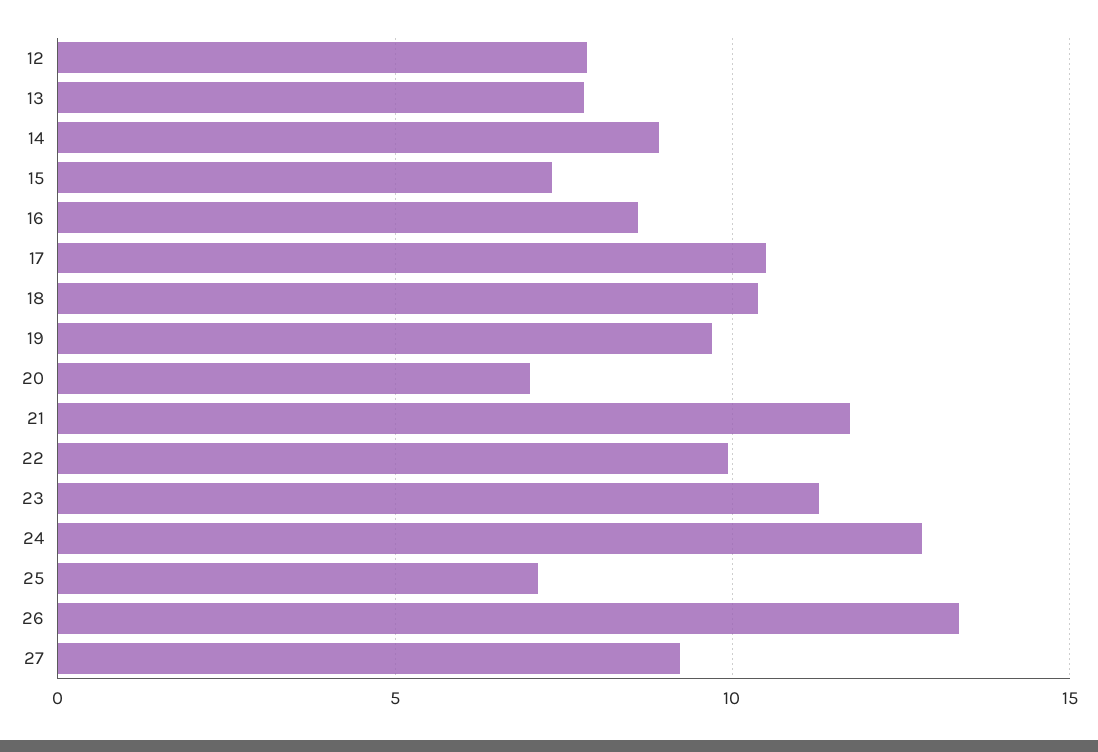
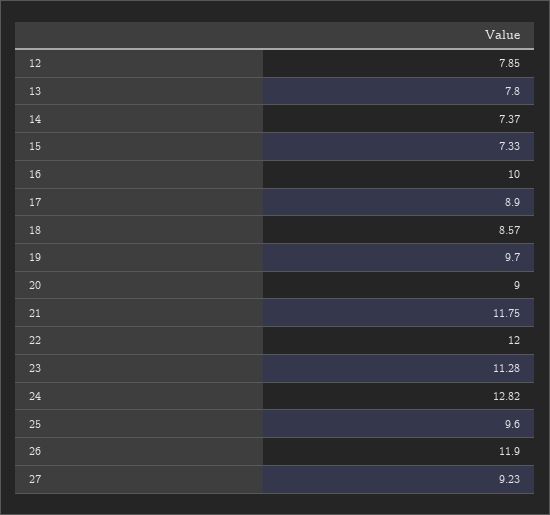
14: 9 -> 7.37
16: 8.5 -> 10
17: 10.5 -> 8.9
18: 10.5 -> 8.57
20: 7 -> 9
22: 10 -> 12
25: 7 -> 9.6
26: 13.5 -> 11.9

